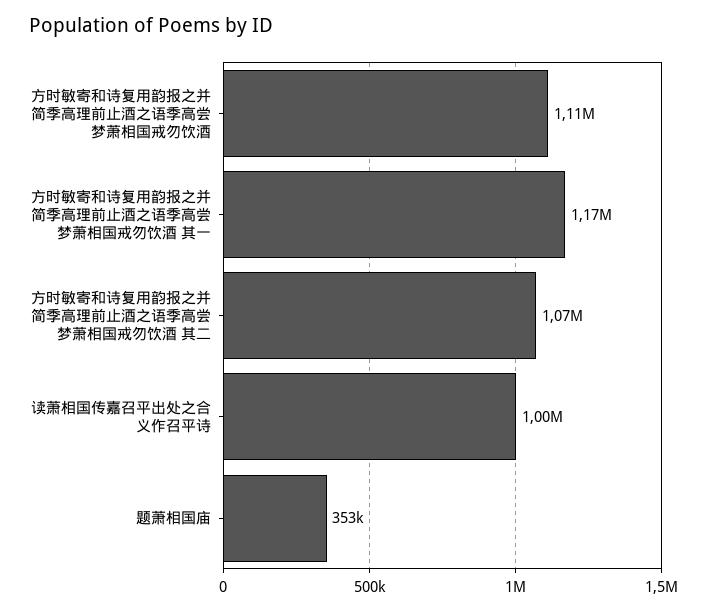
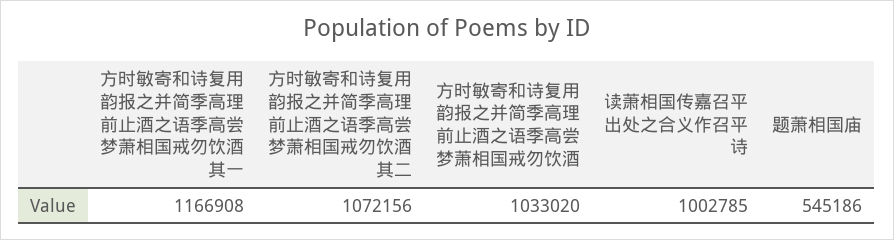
方时敏寄和诗复用韵报之并简季高理前止酒之语季高尝梦萧相国戒勿饮酒: 1110000 -> 1033020
题萧相国庙: 353000 -> 545186

